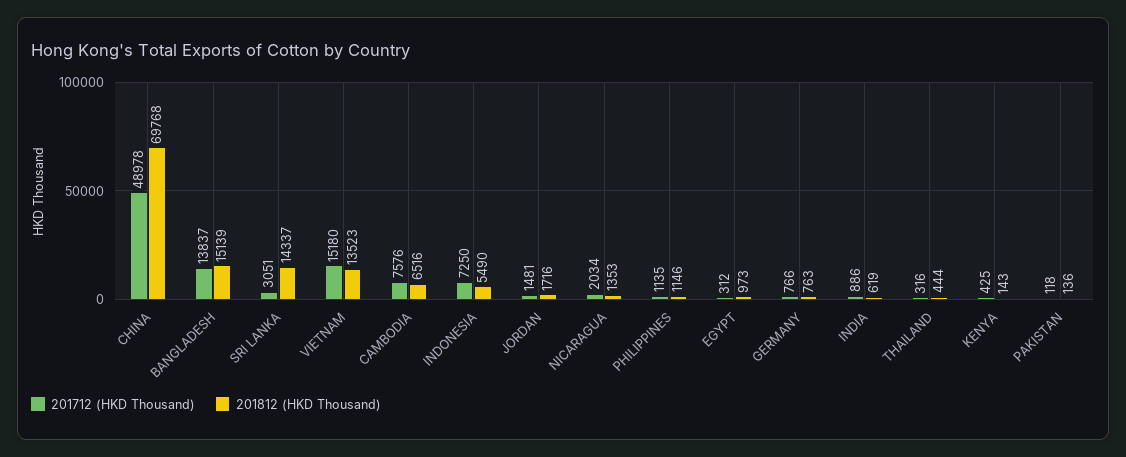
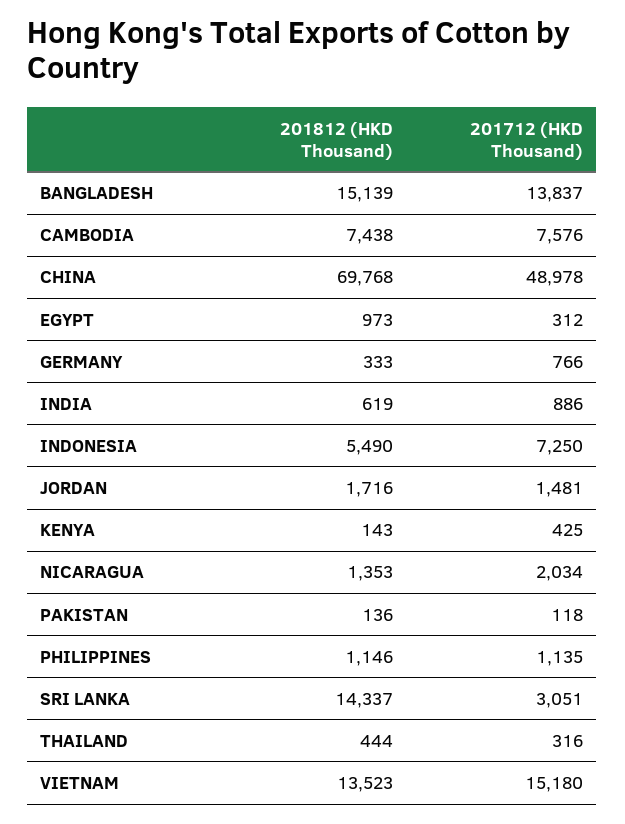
201812 (HKD Thousand), CAMBODIA: 6516 -> 7438
201812 (HKD Thousand), GERMANY: 763 -> 333

